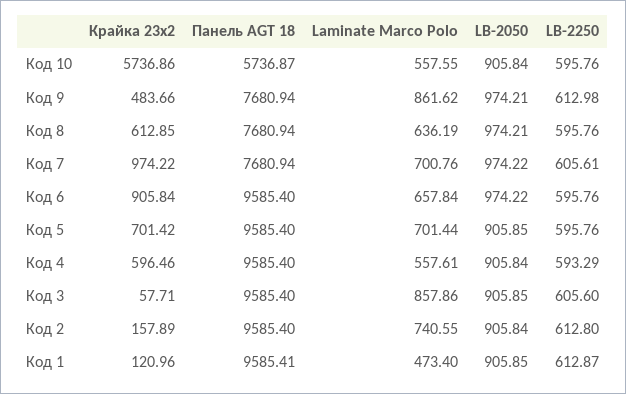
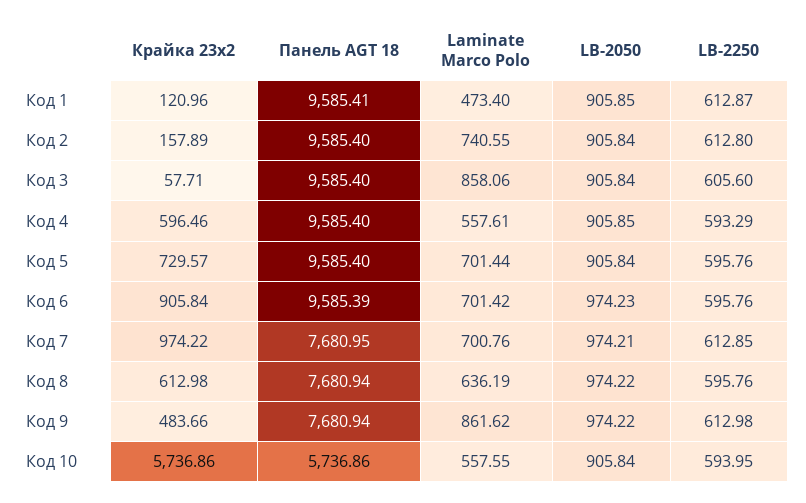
Панель AGT 18, Код 10: 5736.87 -> 5736.86
LB-2250, Код 10: 595.76 -> 593.95
LB-2050, Код 9: 974.21 -> 974.22
Крайка 23x2, Код 8: 612.85 -> 612.98
LB-2050, Код 8: 974.21 -> 974.22
Панель AGT 18, Код 7: 7680.94 -> 7680.95
LB-2050, Код 7: 974.22 -> 974.21
LB-2250, Код 7: 605.61 -> 612.85
Панель AGT 18, Код 6: 9585.4 -> 9585.39
Laminate Marco Polo, Код 6: 657.84 -> 701.42
LB-2050, Код 6: 974.22 -> 974.23
Крайка 23x2, Код 5: 701.42 -> 729.57
LB-2050, Код 5: 905.85 -> 905.84
LB-2050, Код 4: 905.84 -> 905.85
Laminate Marco Polo, Код 3: 857.86 -> 858.06
LB-2050, Код 3: 905.85 -> 905.84

